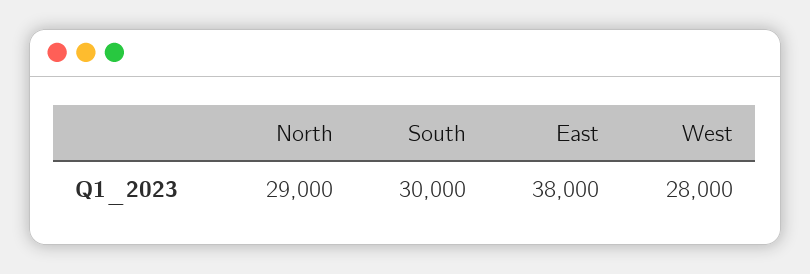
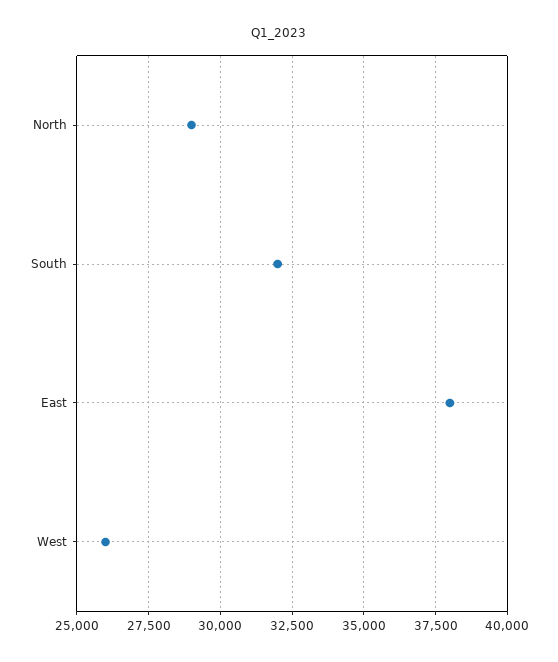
South: 30000 -> 32000
West: 28000 -> 26000

